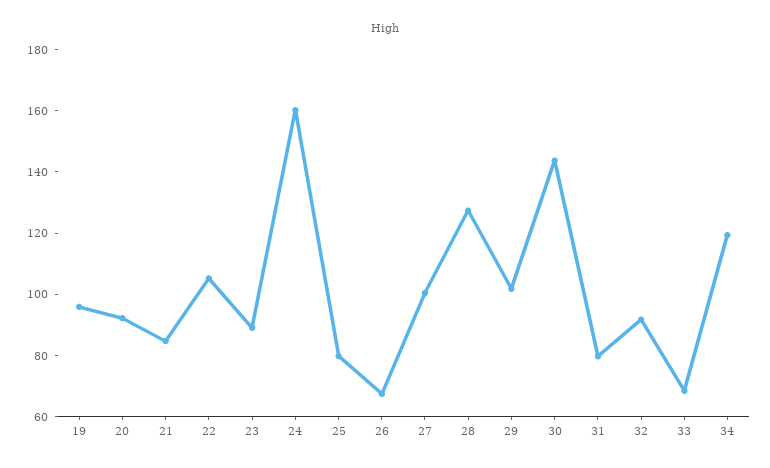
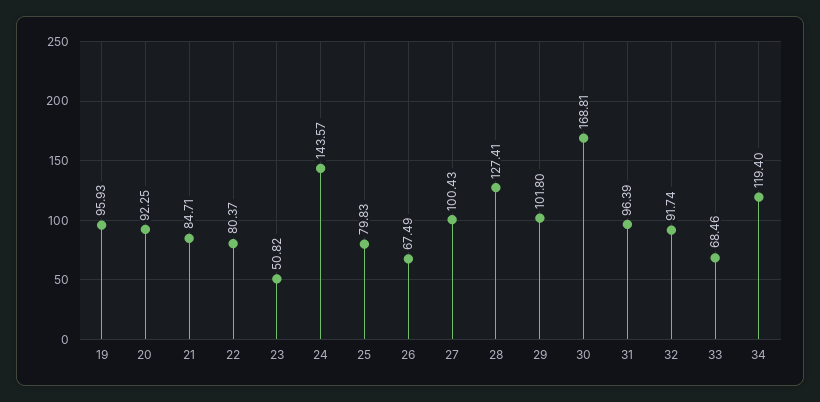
22: 105 -> 80.37
23: 90 -> 50.82
24: 160 -> 143.57
30: 145 -> 168.81
31: 80 -> 96.39

